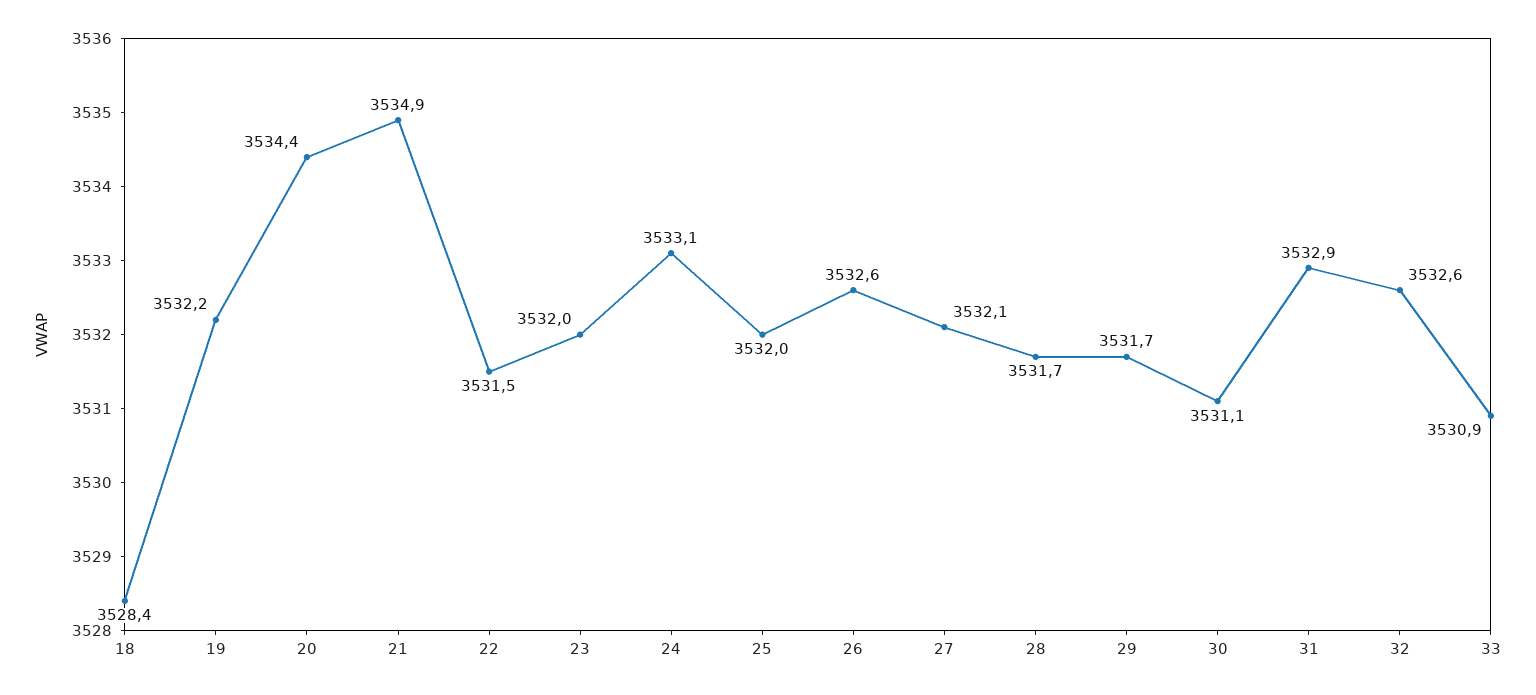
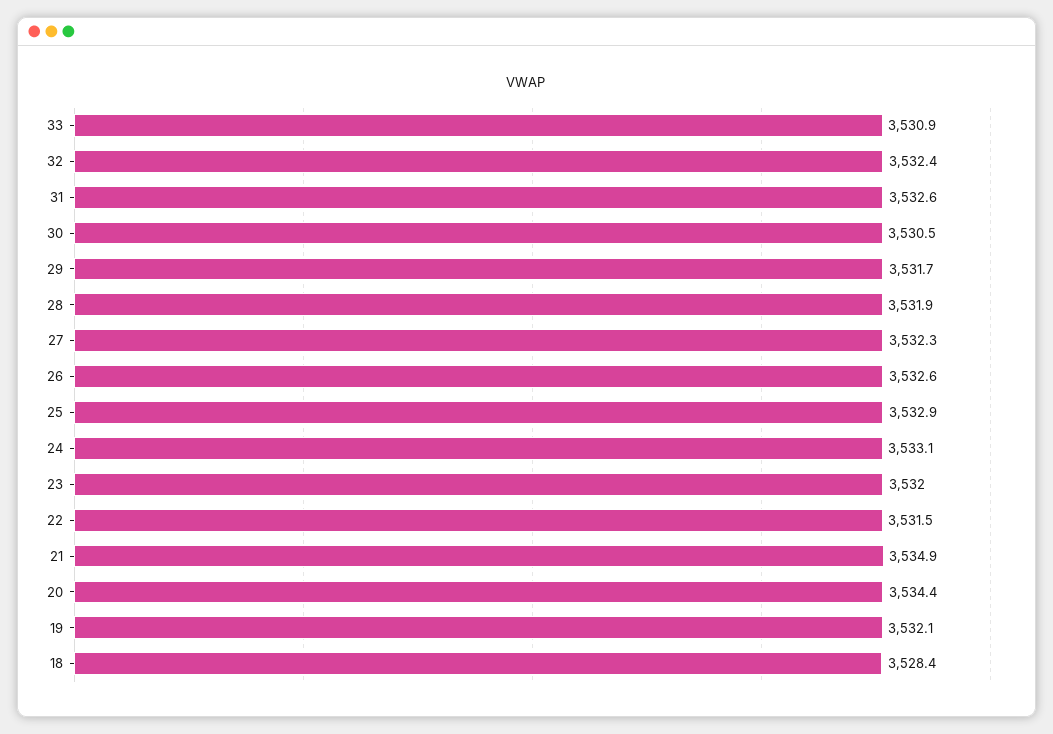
19: 3532.2 -> 3532.1
25: 3532 -> 3532.9
27: 3532.1 -> 3532.3
28: 3531.7 -> 3531.9
30: 3531.1 -> 3530.5
31: 3532.9 -> 3532.6
32: 3532.6 -> 3532.4

